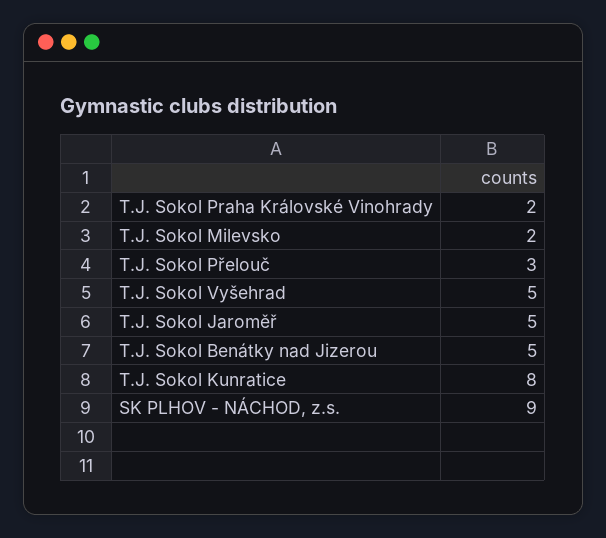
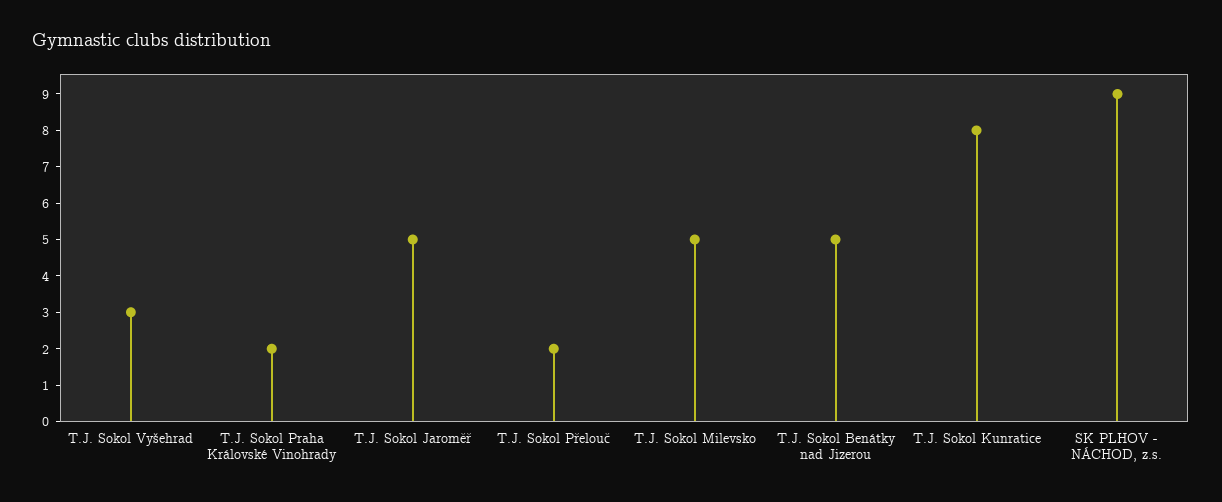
T.J. Sokol Milevsko: 2 -> 5
T.J. Sokol Přelouč: 3 -> 2
T.J. Sokol Vyšehrad: 5 -> 3

